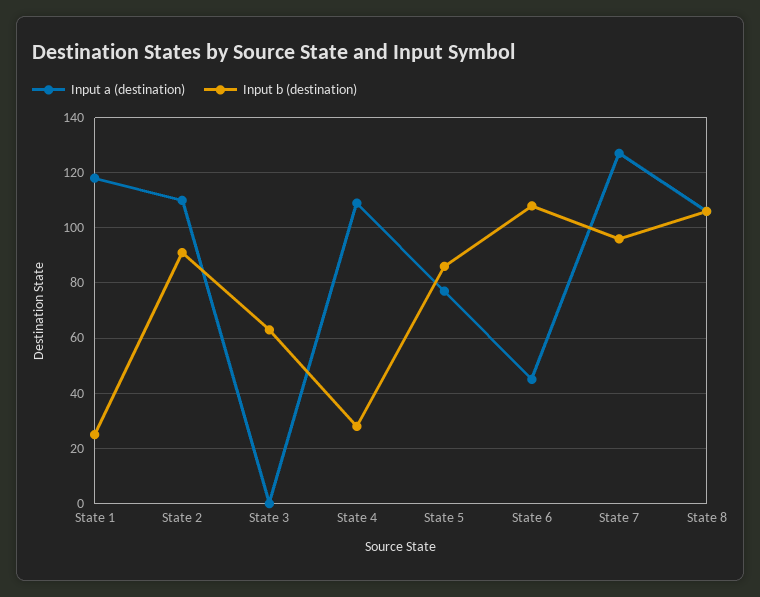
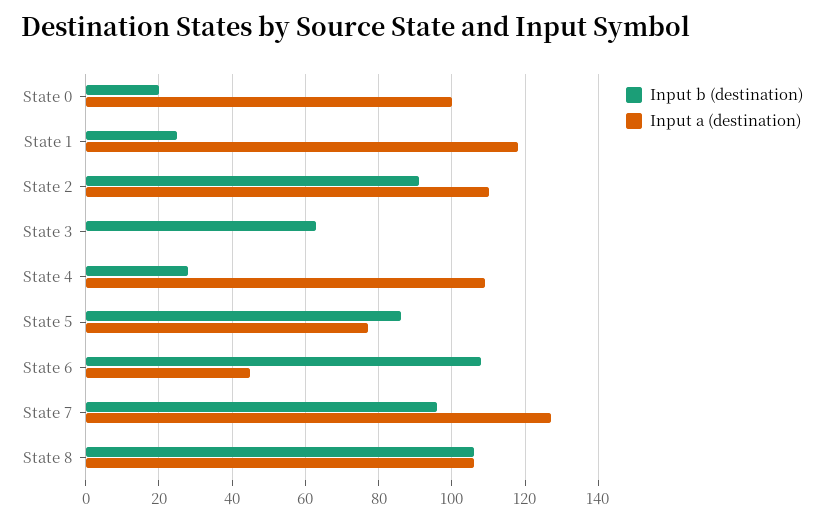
Input b (destination), State 0: none -> 20
Input a (destination), State 0: none -> 100

